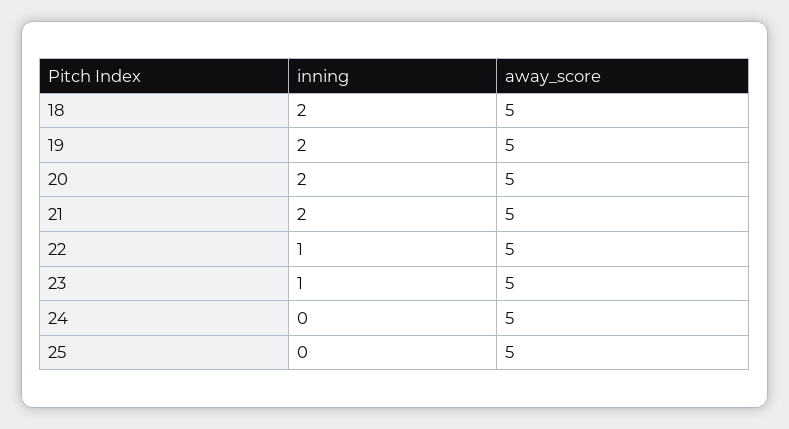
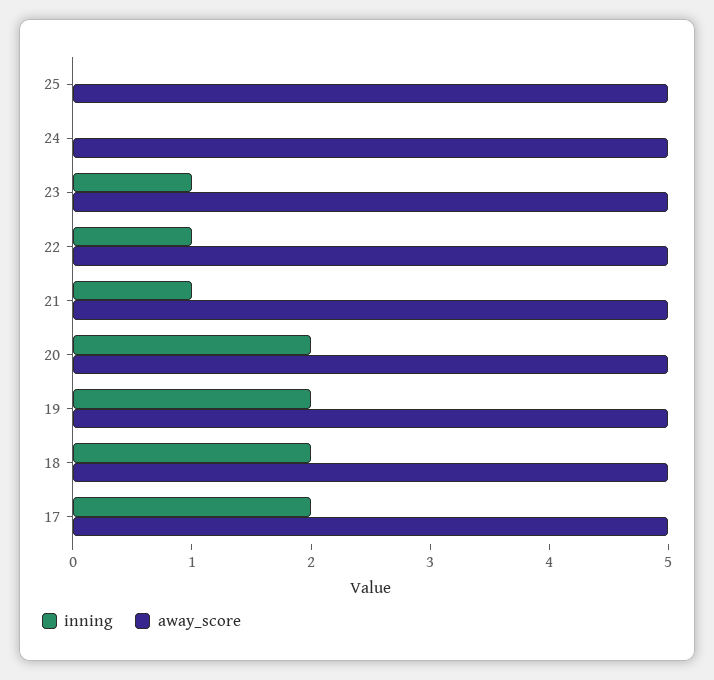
inning, 21: 2 -> 1
inning, 17: none -> 2
away_score, 17: none -> 5

